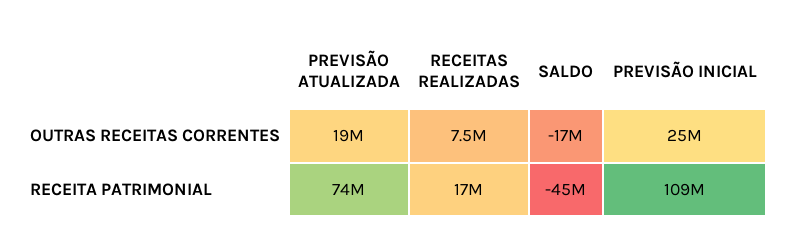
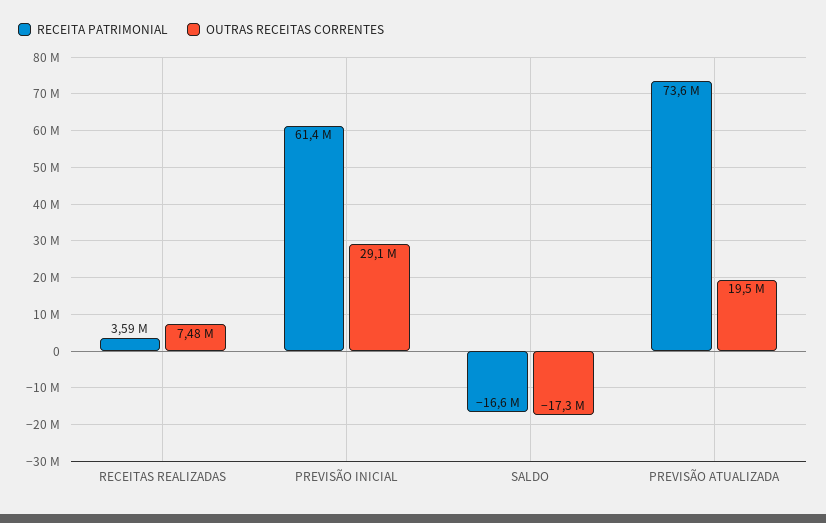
OUTRAS RECEITAS CORRENTES, PREVISÃO INICIAL: 25000000 -> 29100000
RECEITA PATRIMONIAL, RECEITAS REALIZADAS: 17000000 -> 3590000
RECEITA PATRIMONIAL, SALDO: -45000000 -> -16600000
RECEITA PATRIMONIAL, PREVISÃO INICIAL: 109000000 -> 61400000

